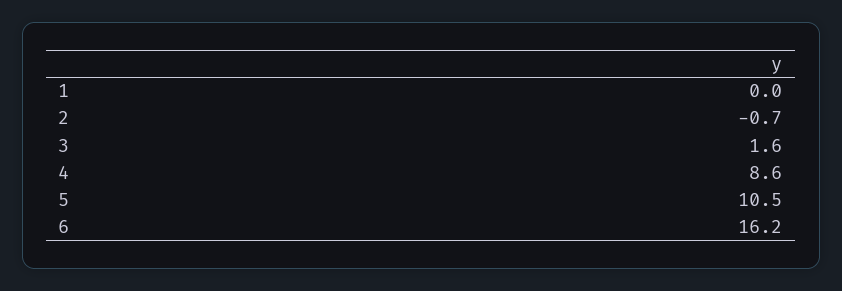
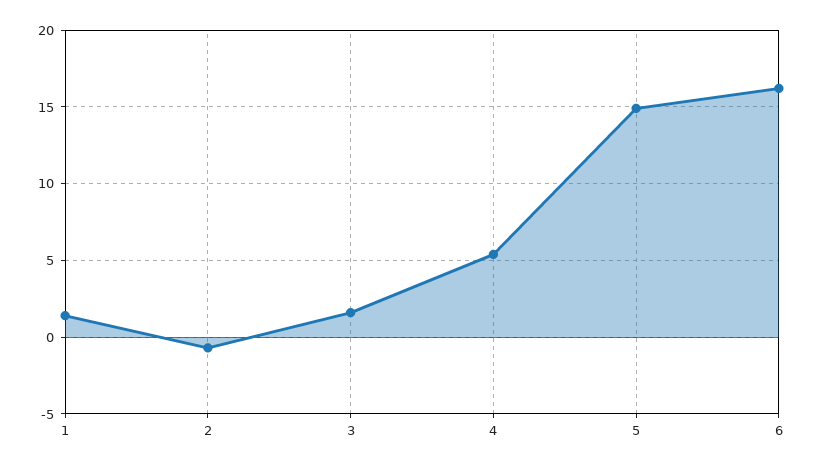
1: 0 -> 1.5
4: 8.6 -> 5.5
5: 10.5 -> 15

